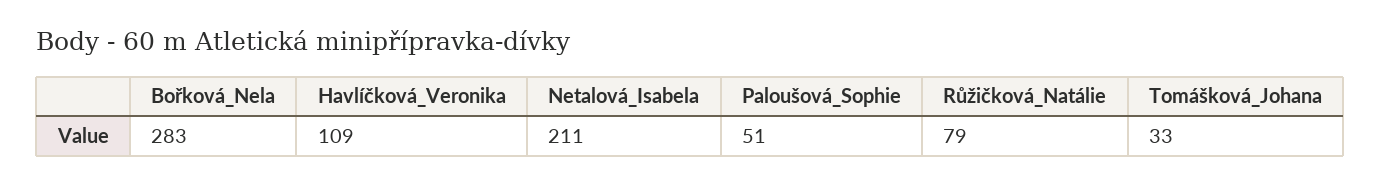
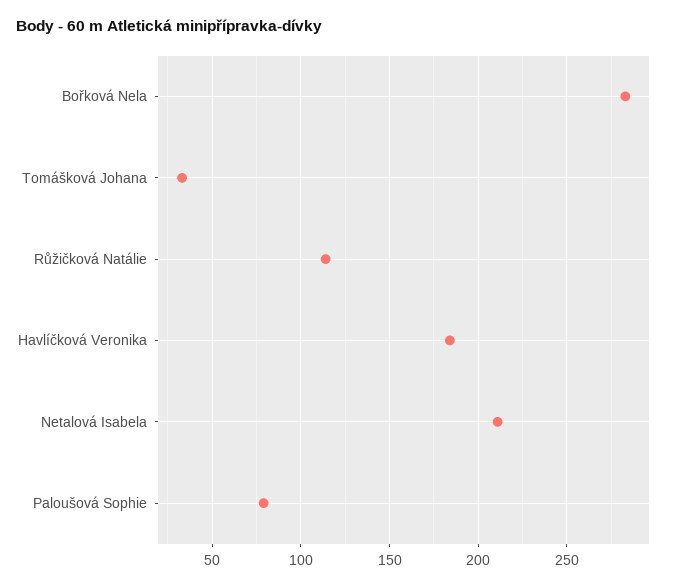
Havlíčková_Veronika: 109 -> 185
Paloušová_Sophie: 51 -> 80
Růžičková_Natálie: 79 -> 115

